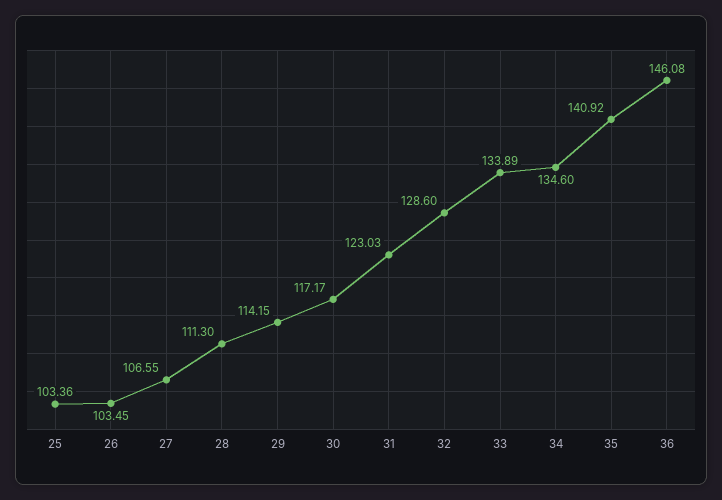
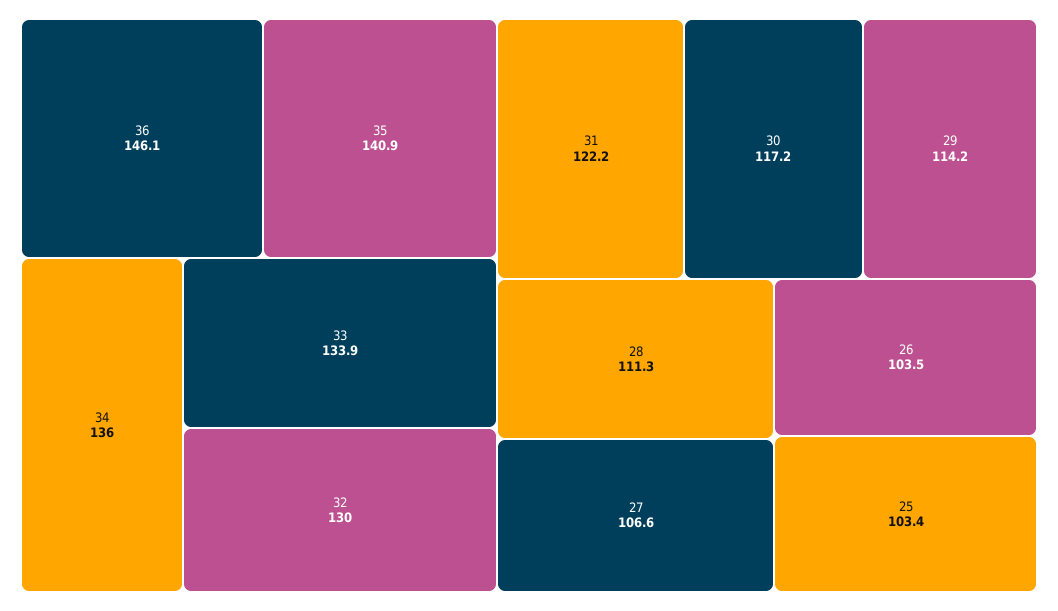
31: 123.03 -> 122.2
32: 128.6 -> 130
34: 134.6 -> 136

